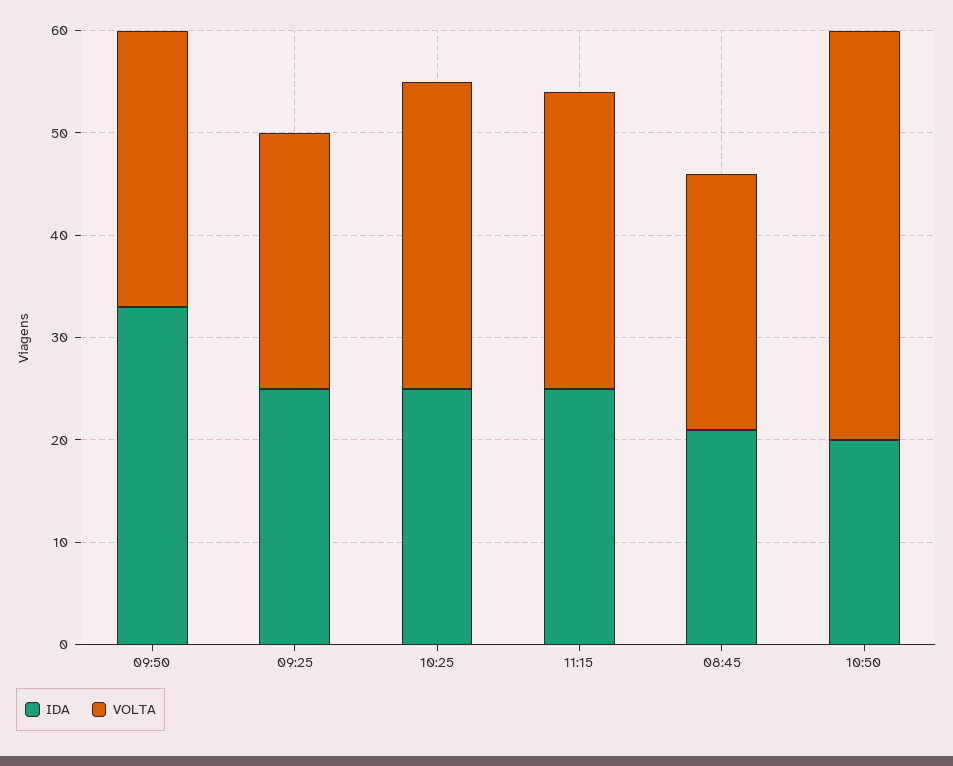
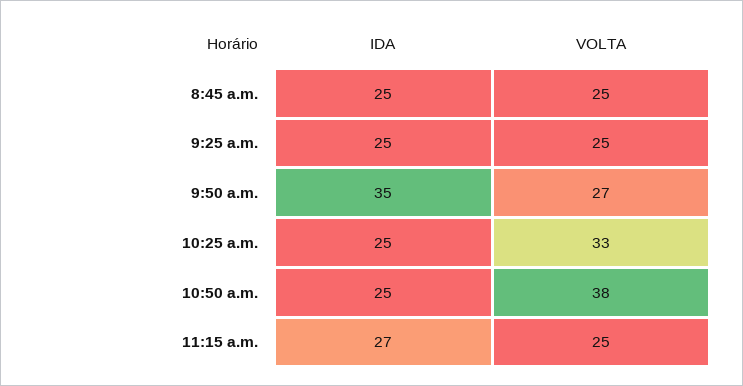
IDA, 09:50: 33 -> 35
VOLTA, 10:25: 30 -> 33
IDA, 11:15: 25 -> 27
VOLTA, 11:15: 29 -> 25
IDA, 08:45: 21 -> 25
IDA, 10:50: 20 -> 25
VOLTA, 10:50: 40 -> 38

